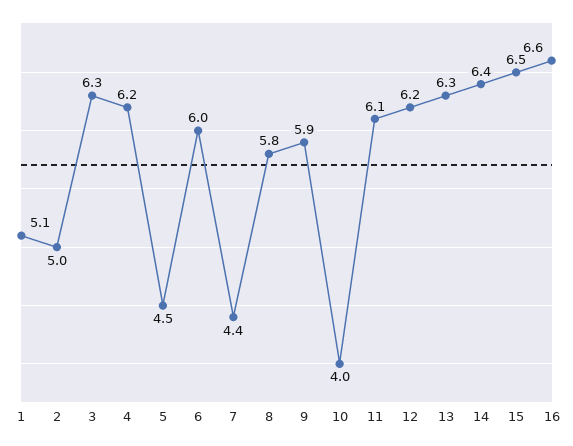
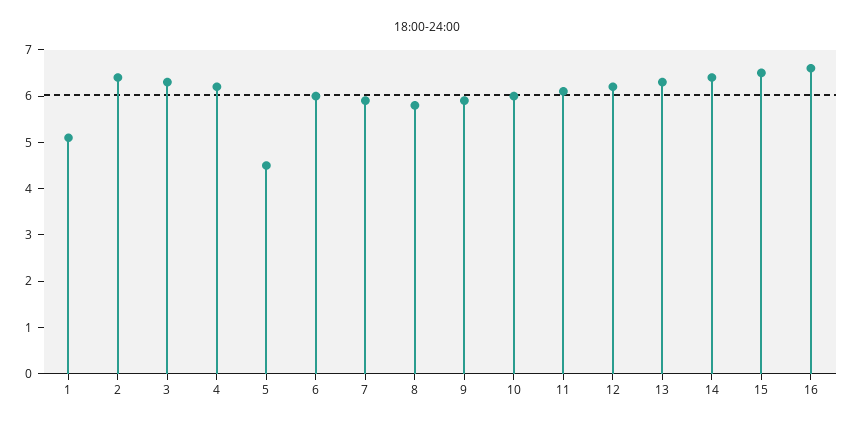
2: 5 -> 6.5
7: 4.4 -> 6
10: 4 -> 6

